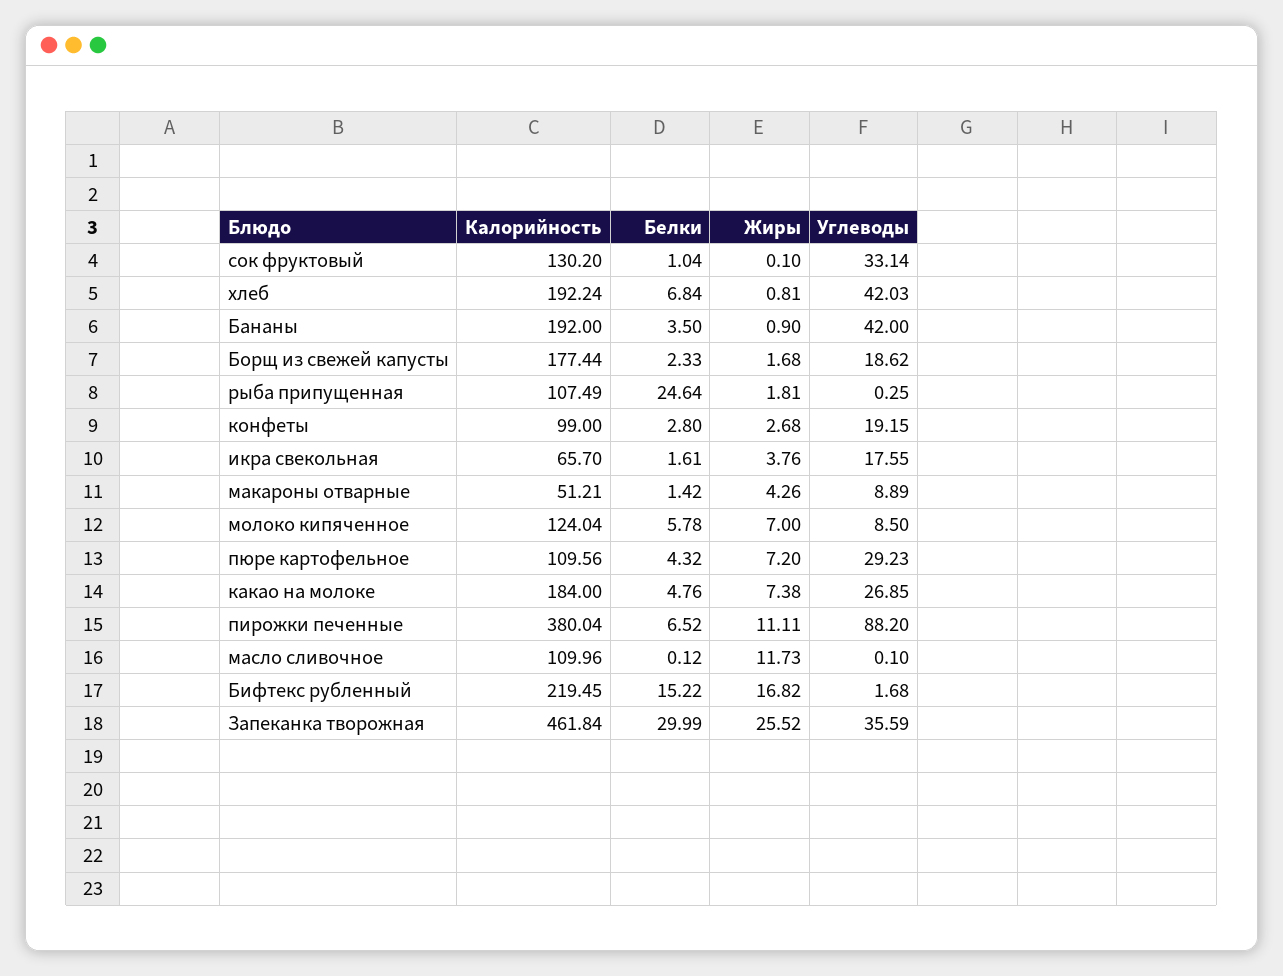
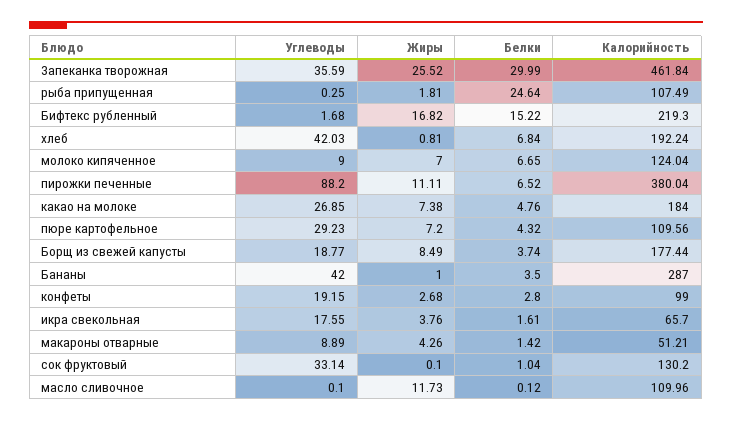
Калорийность, Бананы: 192 -> 287
Жиры, Бананы: 0.9 -> 1
Белки, Борщ из свежей капусты: 2.33 -> 3.74
Жиры, Борщ из свежей капусты: 1.68 -> 8.49
Углеводы, Борщ из свежей капусты: 18.62 -> 18.77
Белки, молоко кипяченное: 5.78 -> 6.65
Углеводы, молоко кипяченное: 8.5 -> 9
Калорийность, Бифтекс рубленный: 219.45 -> 219.3

